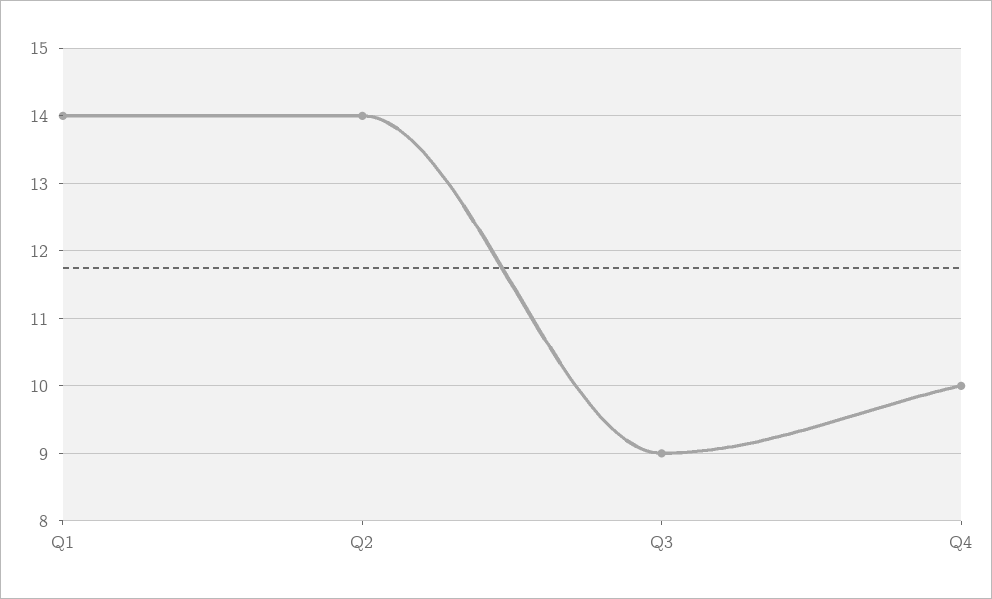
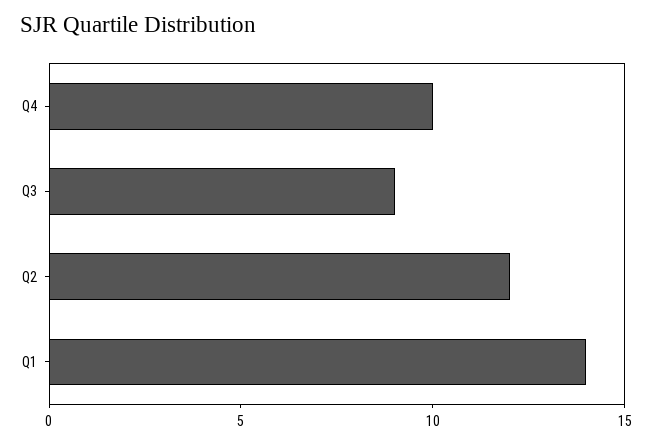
Q2: 14 -> 12

